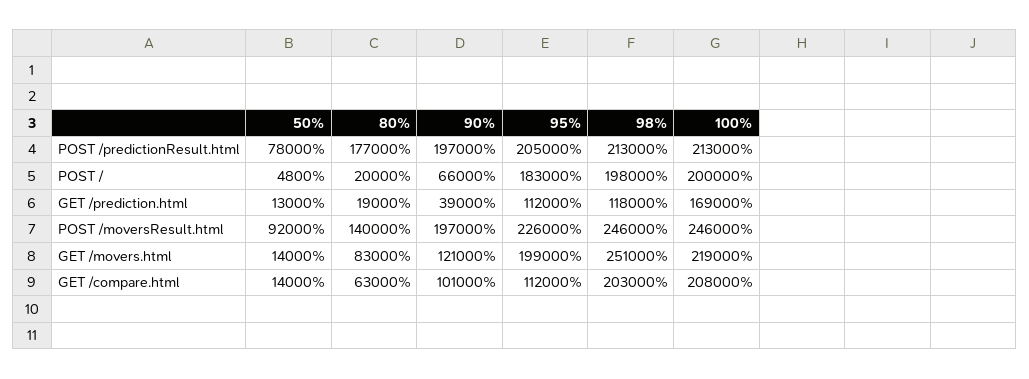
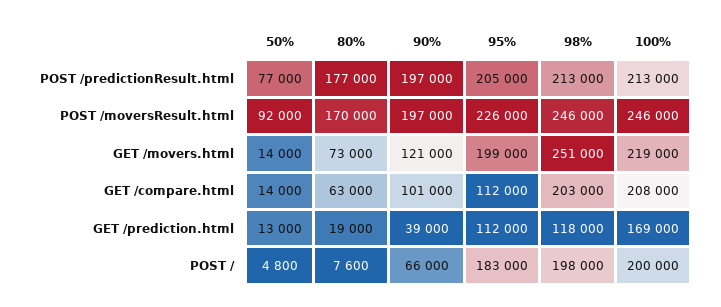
50%, POST /predictionResult.html: 78000 -> 77000
80%, POST /: 20000 -> 7600
80%, POST /moversResult.html: 140000 -> 170000
80%, GET /movers.html: 83000 -> 73000

